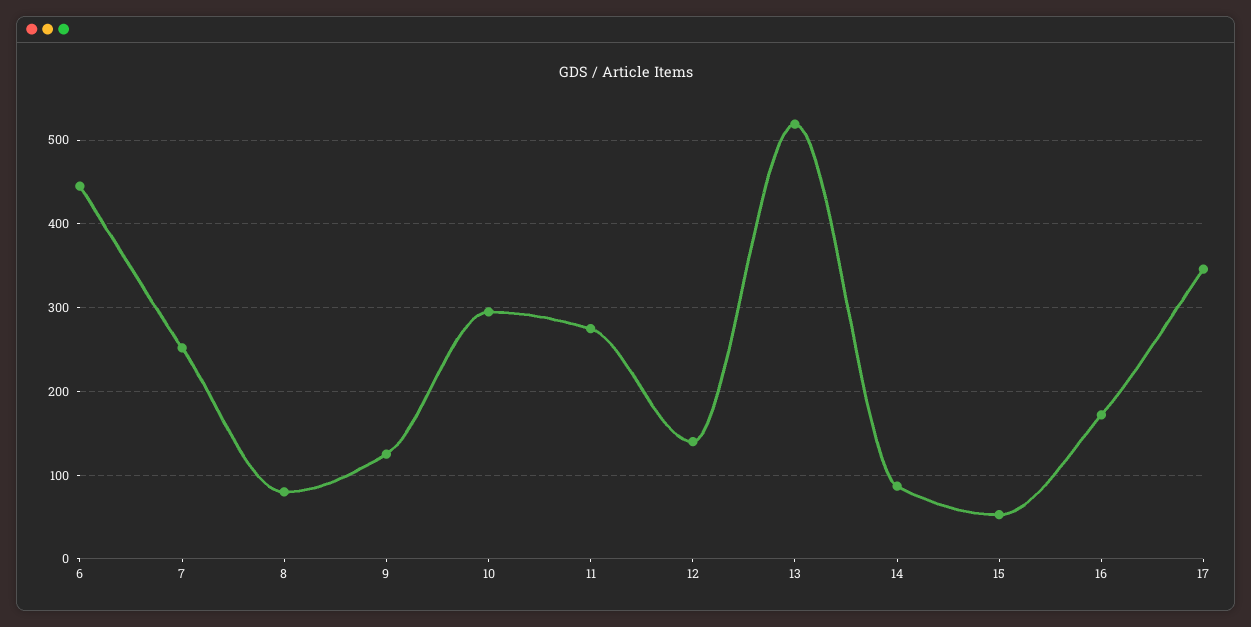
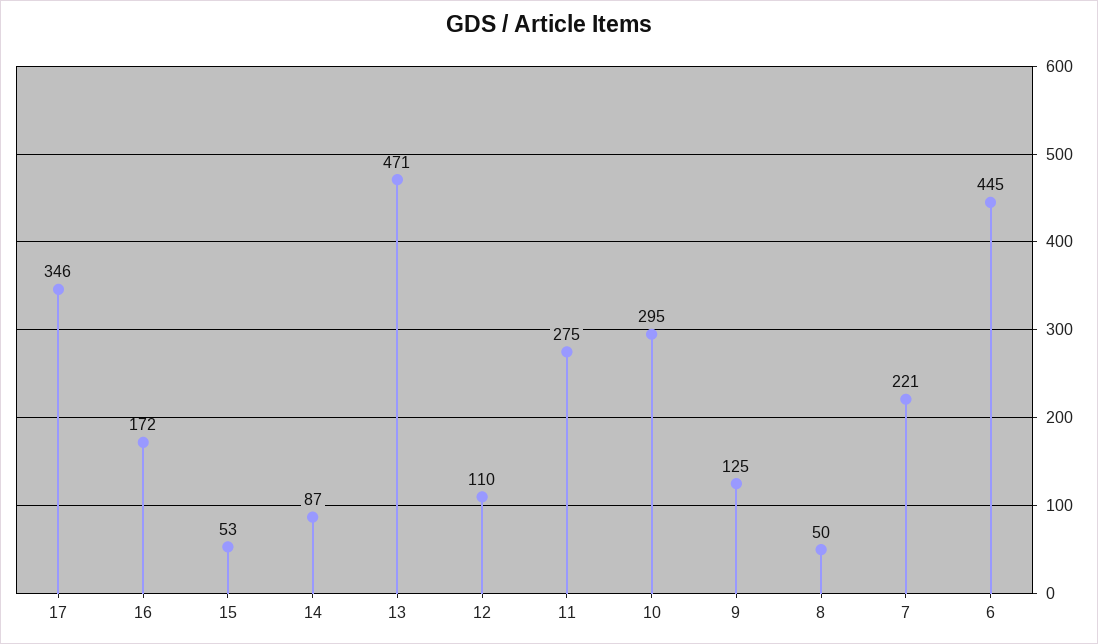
7: 250 -> 221
8: 80 -> 50
12: 140 -> 110
13: 520 -> 471

